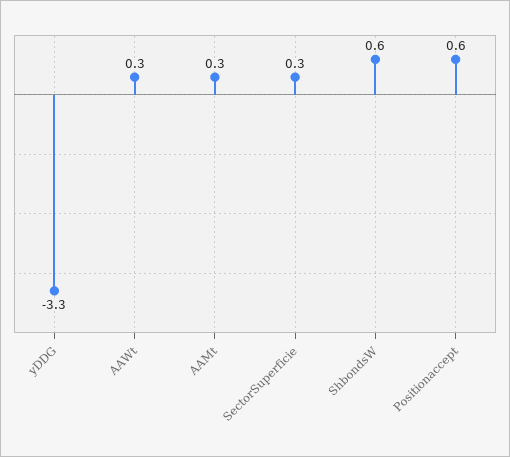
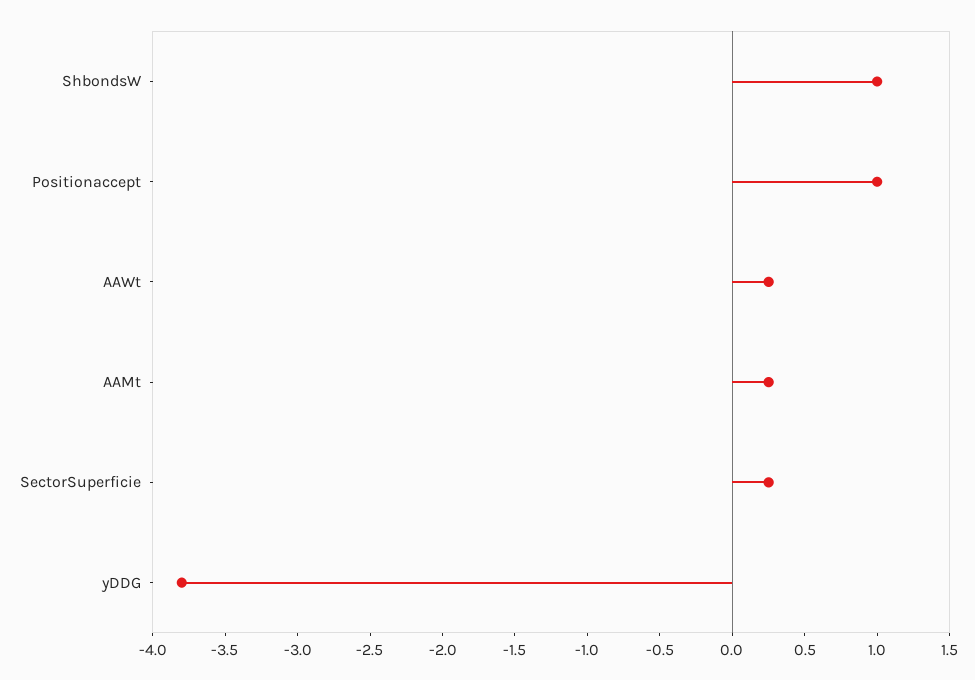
yDDG: -3.3 -> -3.8
ShbondsW: 0.6 -> 1
Positionaccept: 0.6 -> 1

